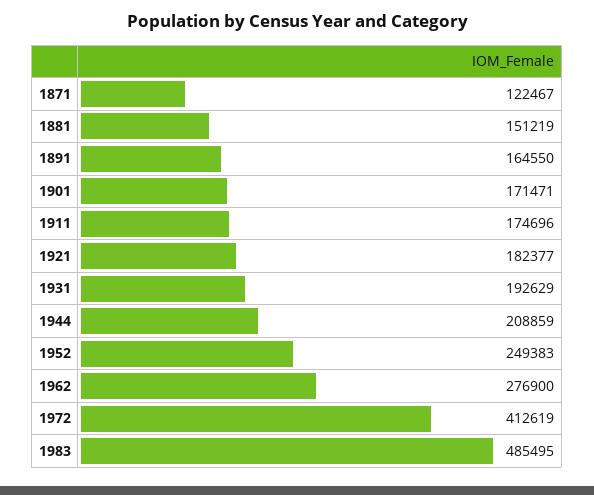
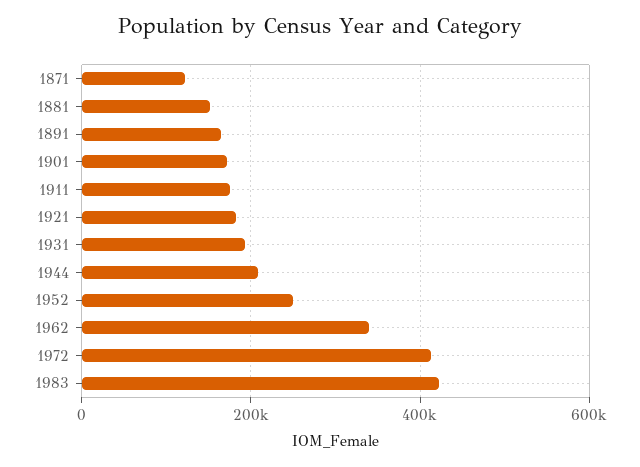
1962: 276900 -> 340000
1983: 485495 -> 420000

